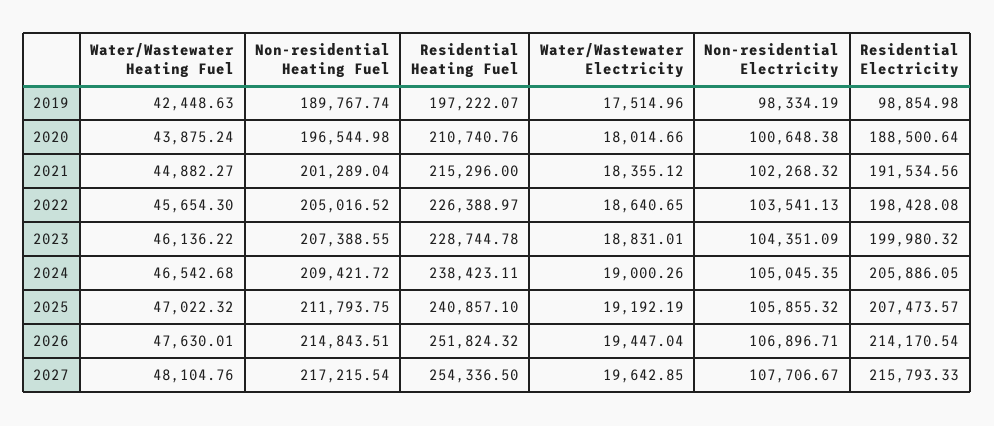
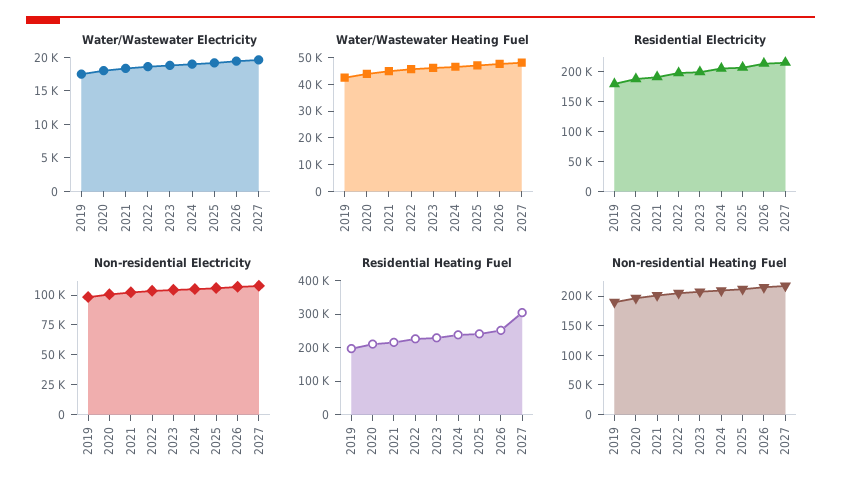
Residential Electricity, 2019: 98854.98 -> 175000
Residential Heating Fuel, 2027: 254336.5 -> 300000

